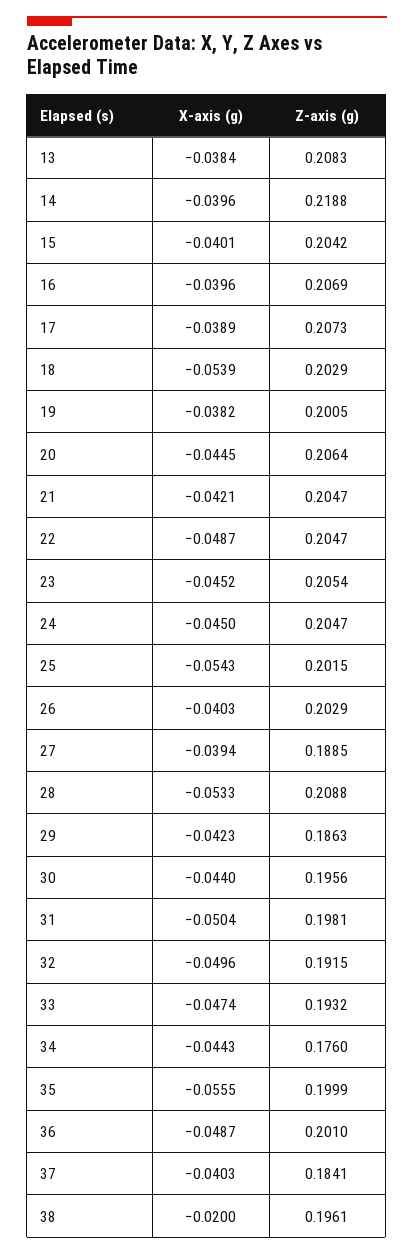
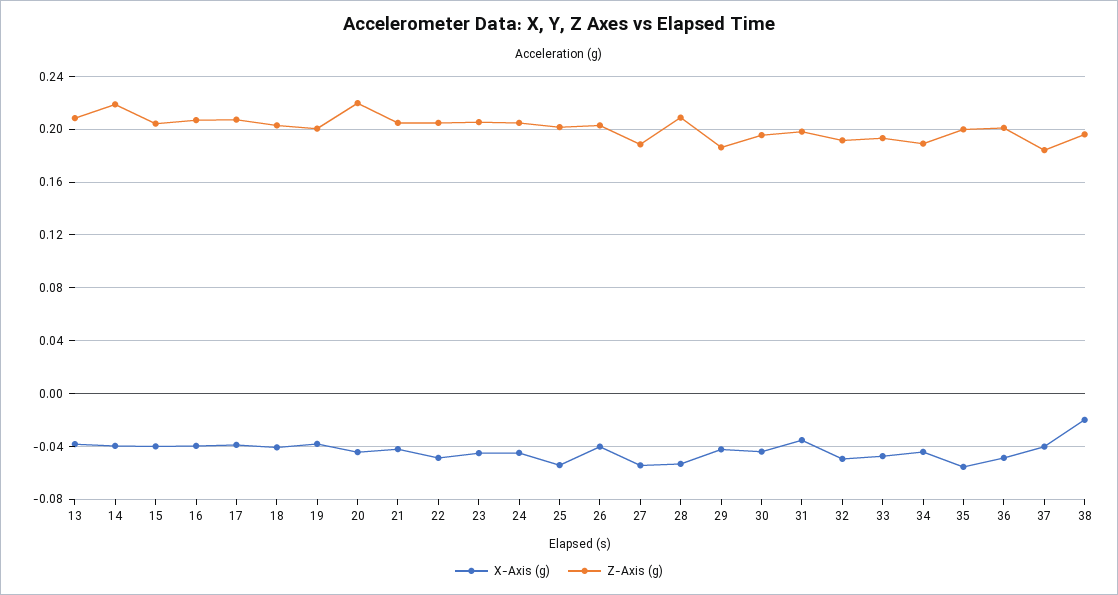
X-axis (g), 18: -0.0539 -> -0.04
Z-axis (g), 20: 0.2064 -> 0.22
X-axis (g), 27: -0.0394 -> -0.055
X-axis (g), 31: -0.0504 -> -0.035
Z-axis (g), 34: 0.176 -> 0.19

